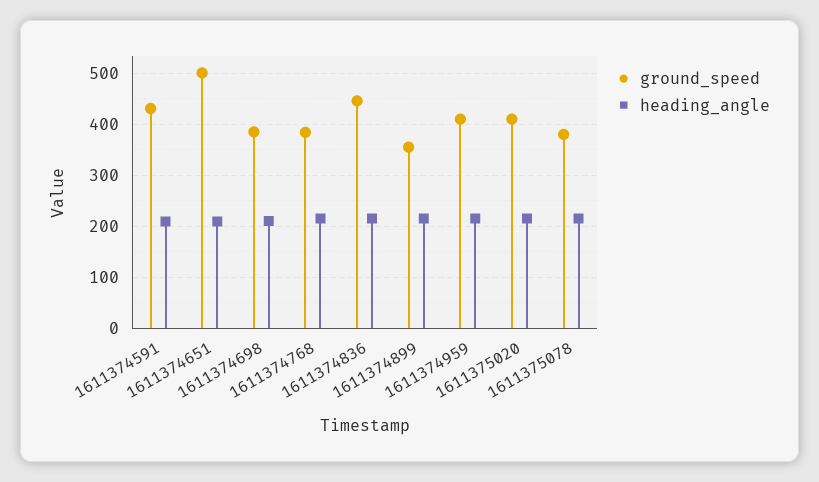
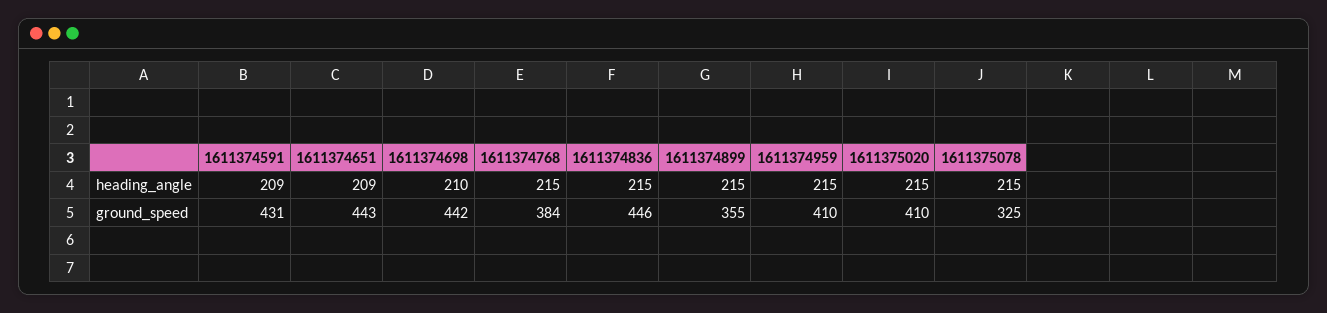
ground_speed, 1611374651: 500 -> 443
ground_speed, 1611374698: 380 -> 442
ground_speed, 1611375078: 380 -> 325

